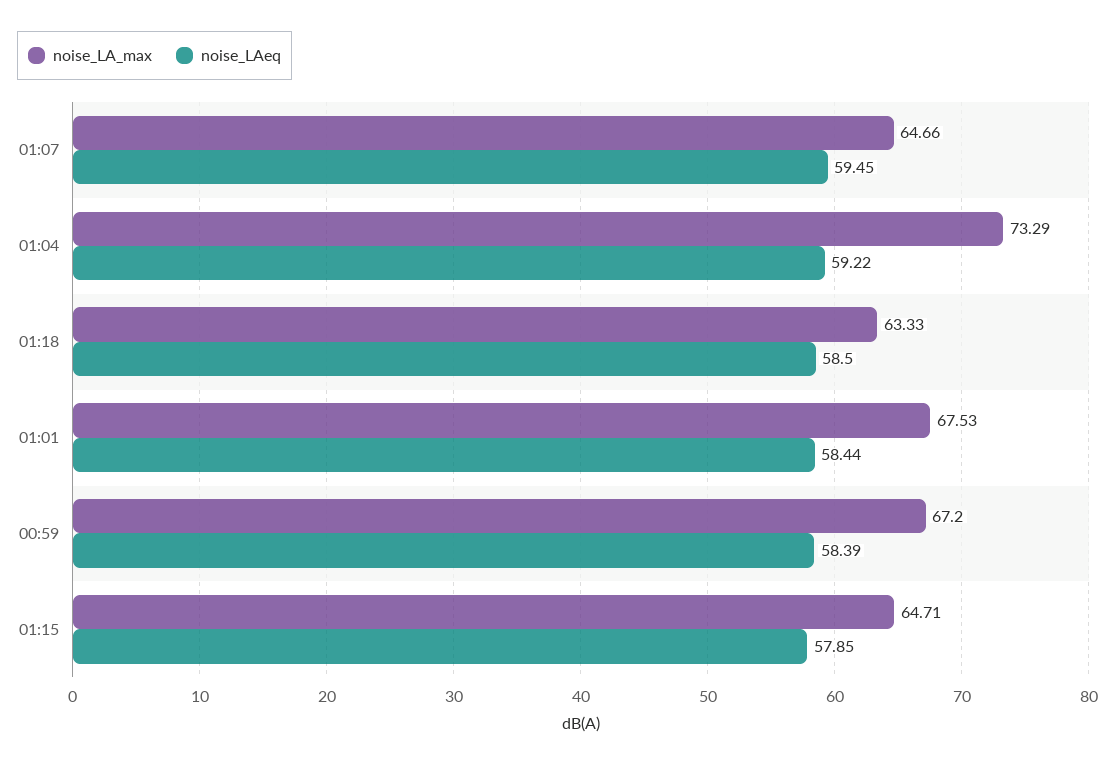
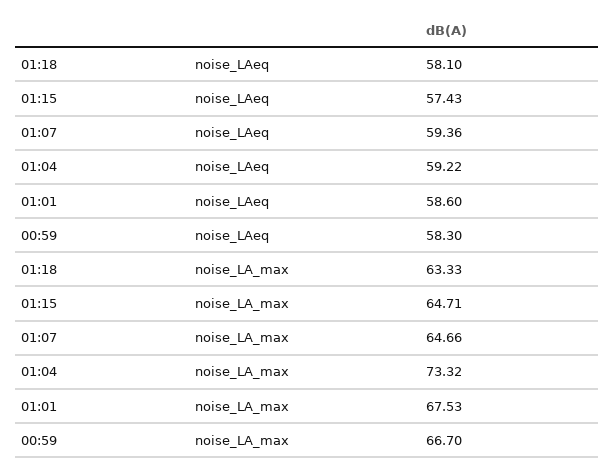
noise_LAeq, 01:07: 59.45 -> 59.36
noise_LA_max, 01:04: 73.29 -> 73.32
noise_LAeq, 01:18: 58.5 -> 58.1
noise_LAeq, 01:01: 58.44 -> 58.6
noise_LA_max, 00:59: 67.2 -> 66.7
noise_LAeq, 00:59: 58.39 -> 58.3
noise_LAeq, 01:15: 57.85 -> 57.43

